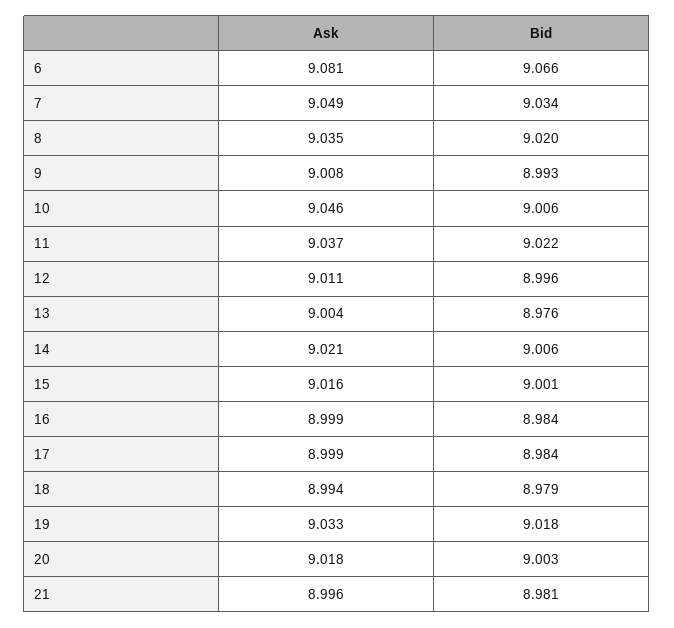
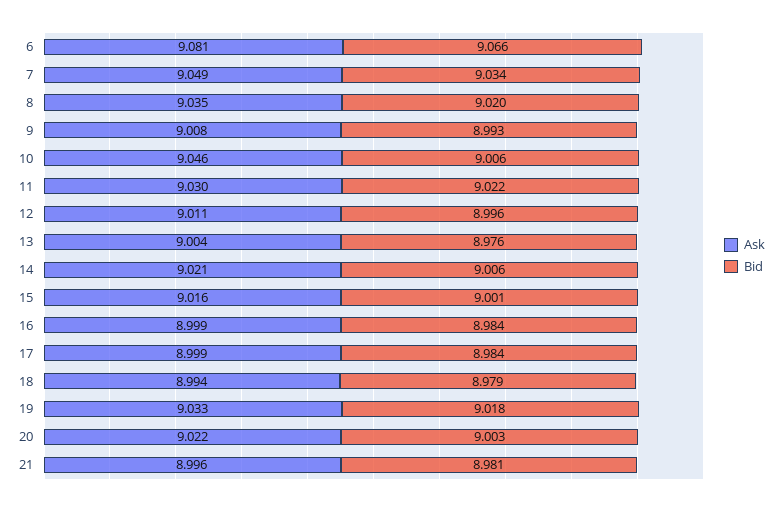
Ask, 11: 9.037 -> 9.03
Ask, 20: 9.018 -> 9.022

